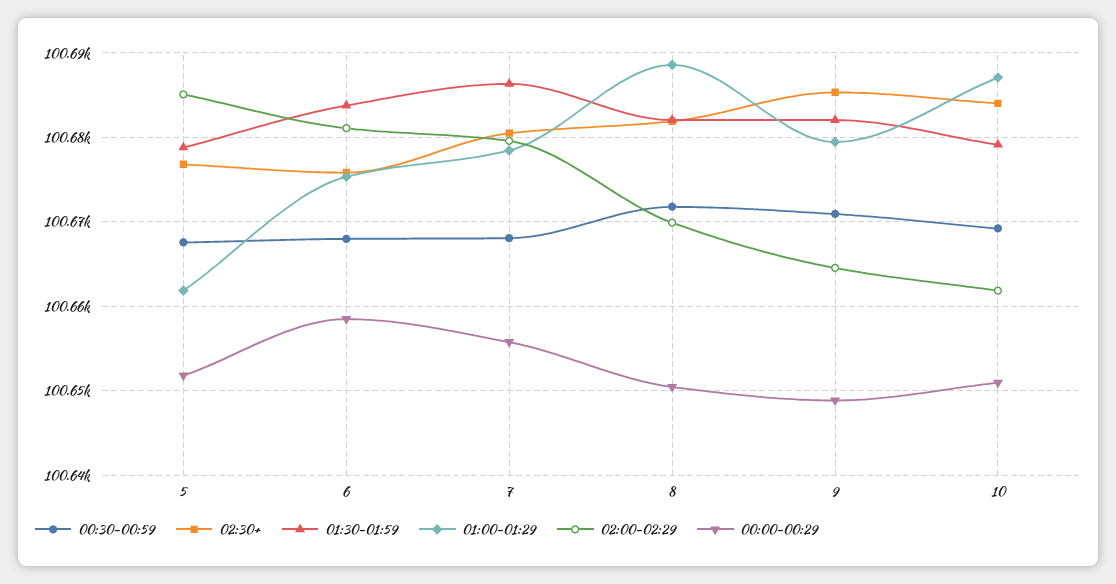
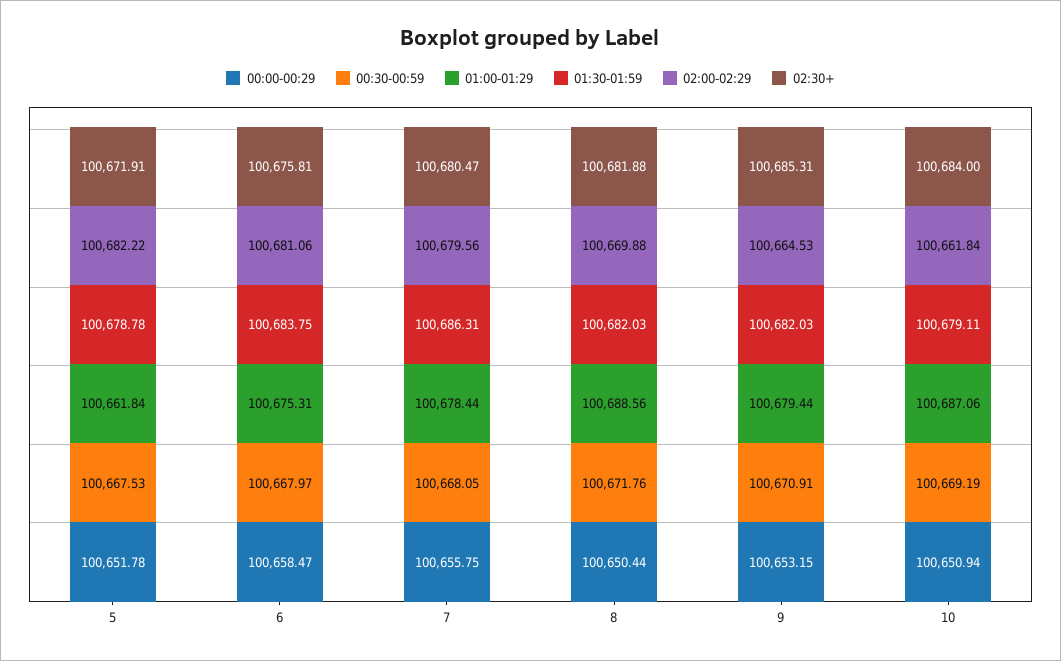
02:30+, 5: 100677 -> 100671.91
02:00-02:29, 5: 100685 -> 100682.22
00:00-00:29, 9: 100649 -> 100653.15

